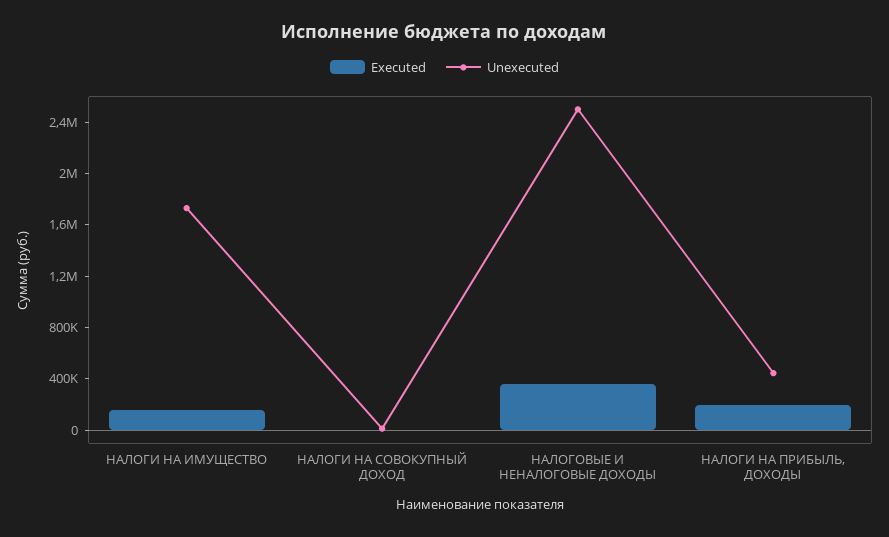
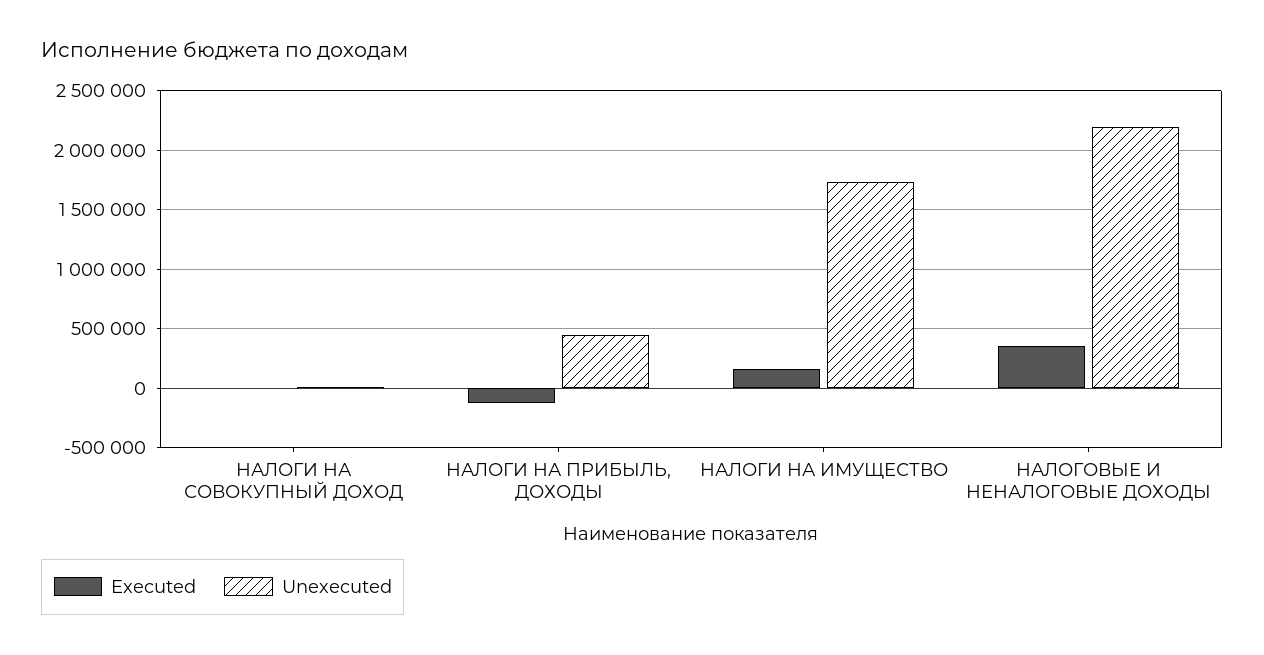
Unexecuted, НАЛОГОВЫЕ И НЕНАЛОГОВЫЕ ДОХОДЫ: 2500000 -> 2200000
Executed, НАЛОГИ НА ПРИБЫЛЬ, ДОХОДЫ: 200000 -> -100000

